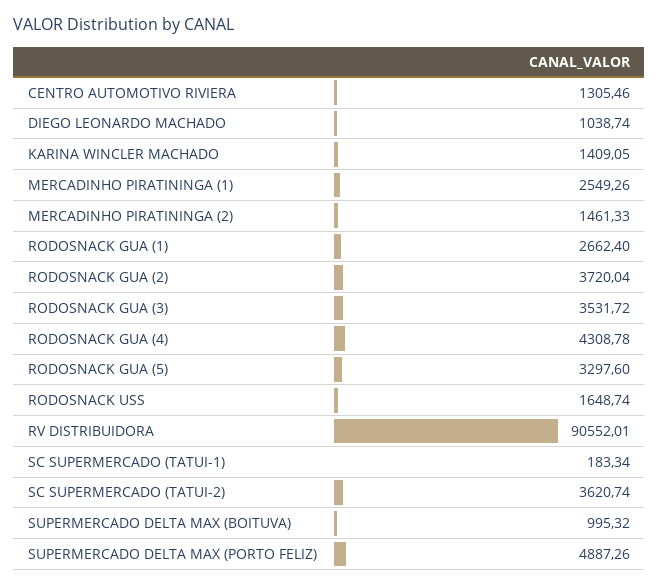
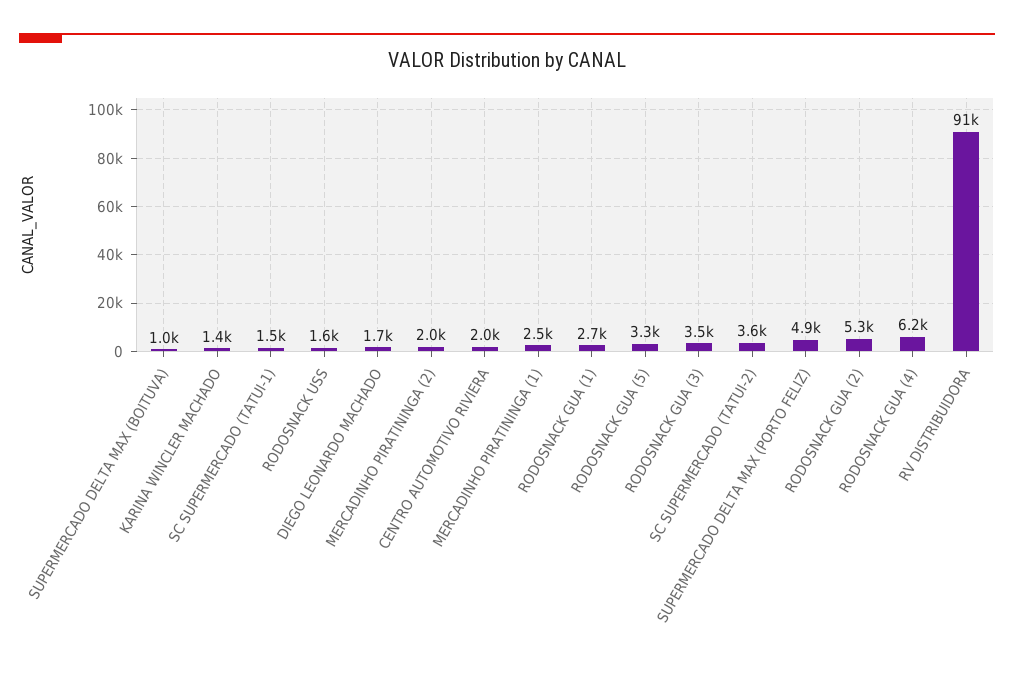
CENTRO AUTOMOTIVO RIVIERA: 1305.46 -> 2000
DIEGO LEONARDO MACHADO: 1038.74 -> 1700
MERCADINHO PIRATININGA (2): 1461.33 -> 2000
RODOSNACK GUA (2): 3720.04 -> 5300
RODOSNACK GUA (4): 4308.78 -> 6200
SC SUPERMERCADO (TATUI-1): 183.34 -> 1500

